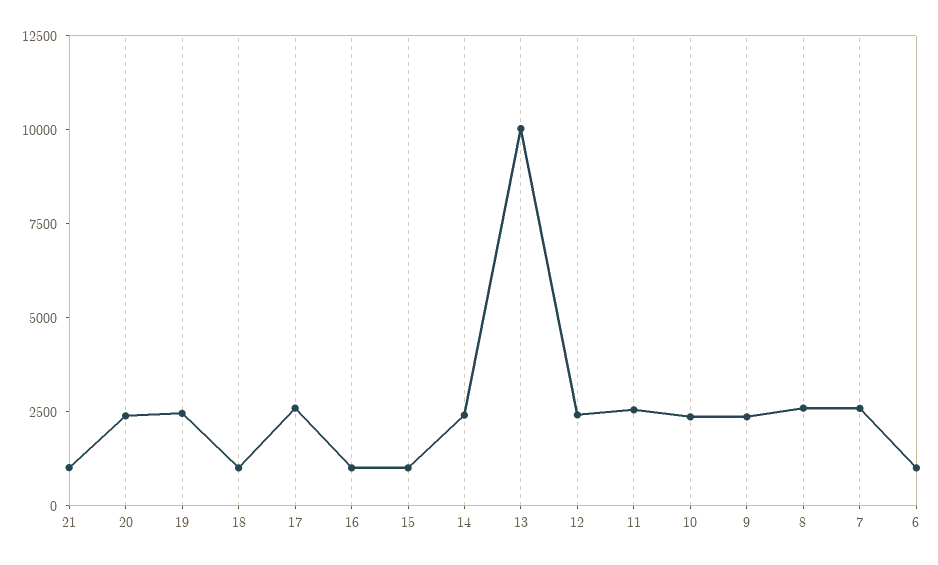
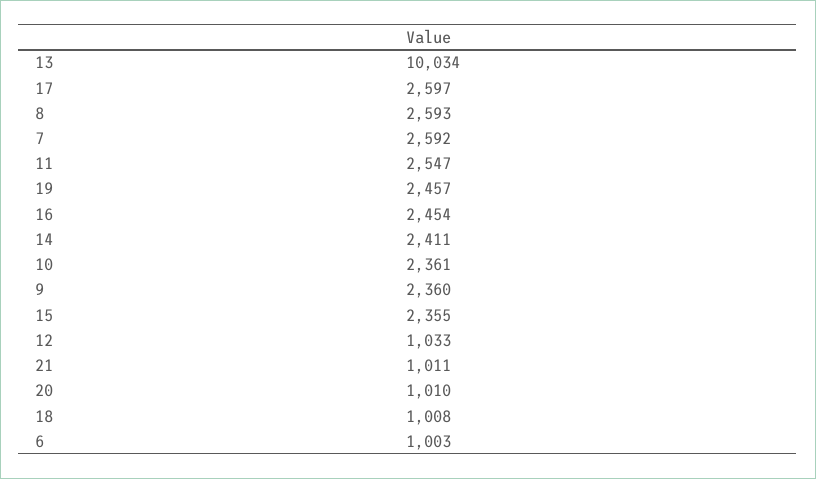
20: 2500 -> 1010
16: 1000 -> 2454
15: 1000 -> 2355
12: 2500 -> 1033

